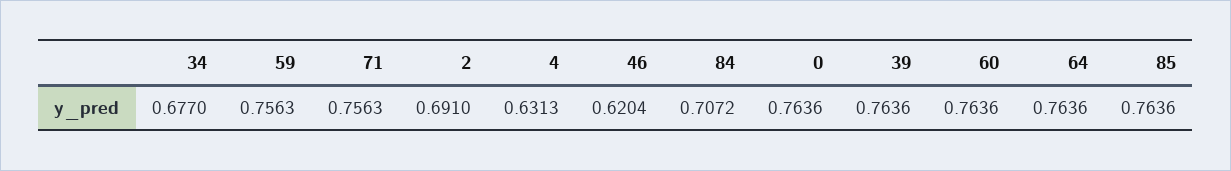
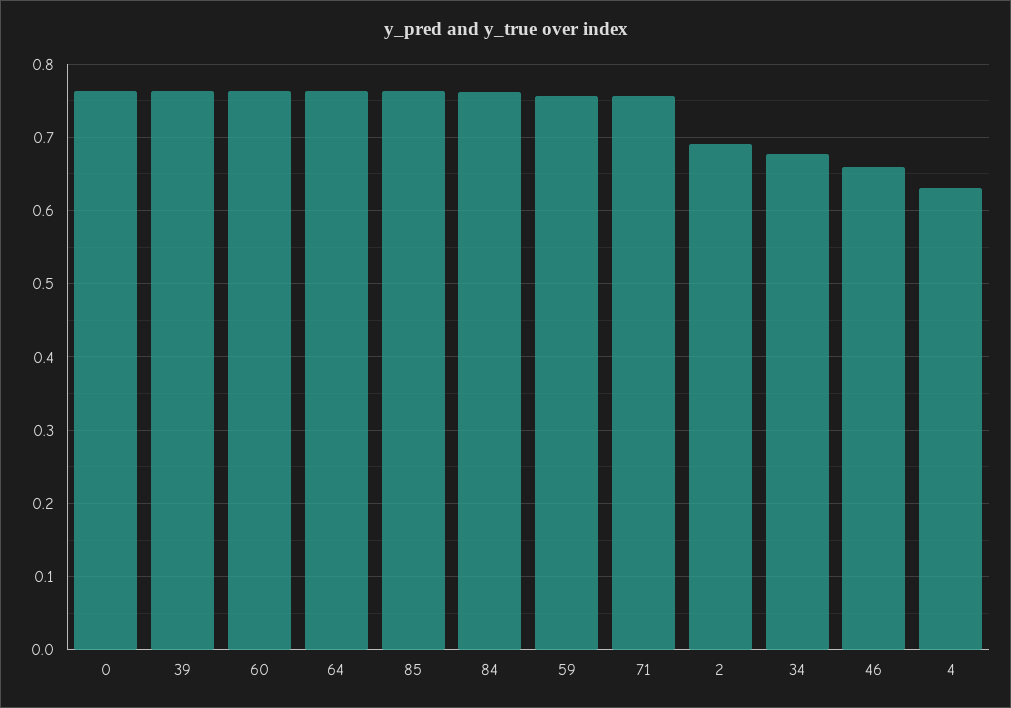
46: 0.6204 -> 0.66
84: 0.7072 -> 0.76

